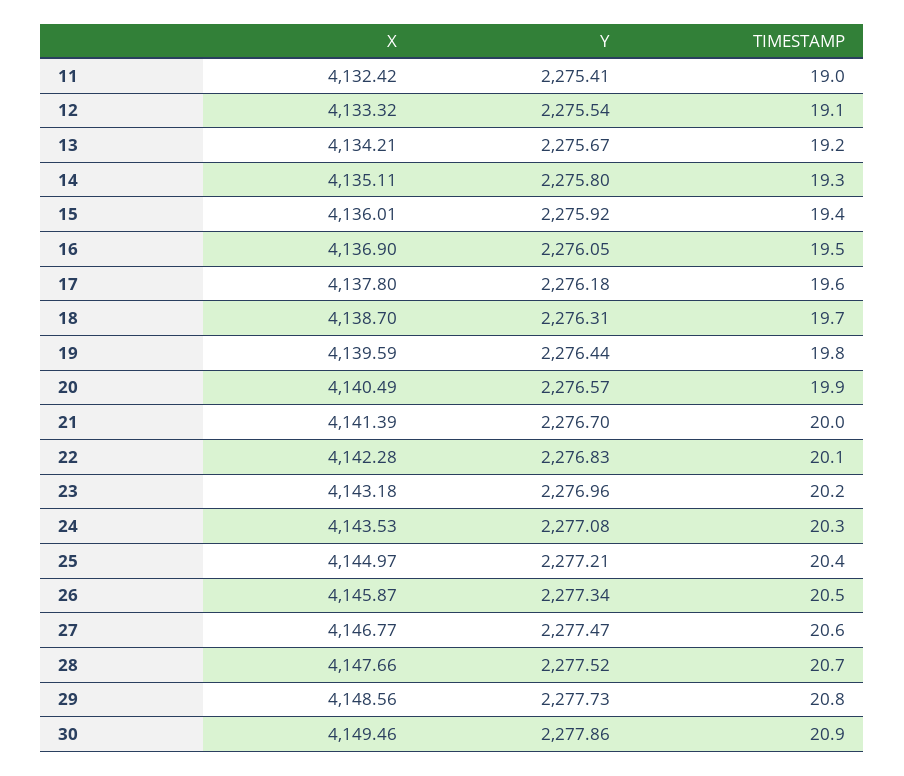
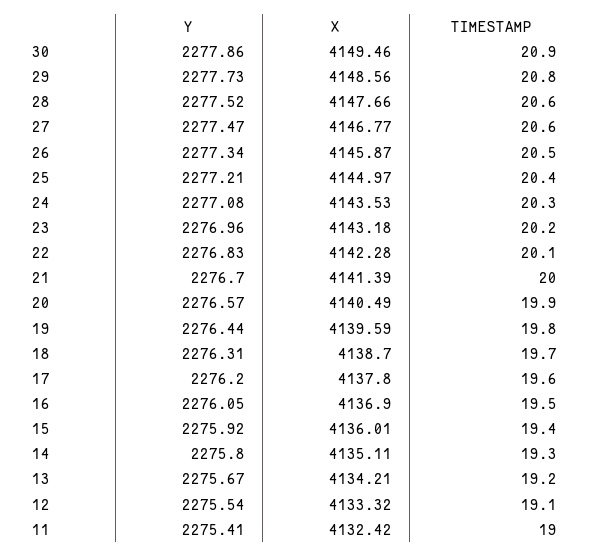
Y, 17: 2276.18 -> 2276.2
TIMESTAMP, 28: 20.7 -> 20.6

